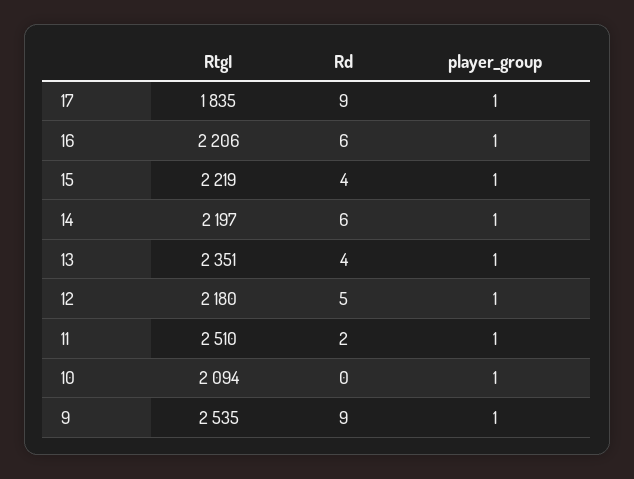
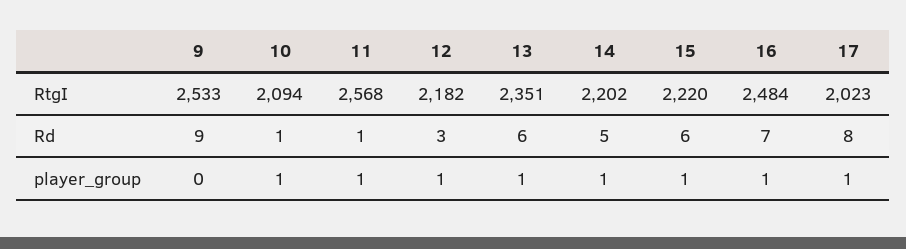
RtgI, 17: 1835 -> 2023
Rd, 17: 9 -> 8
RtgI, 16: 2206 -> 2484
Rd, 16: 6 -> 7
RtgI, 15: 2219 -> 2220
Rd, 15: 4 -> 6
RtgI, 14: 2197 -> 2202
Rd, 14: 6 -> 5
Rd, 13: 4 -> 6
RtgI, 12: 2180 -> 2182
Rd, 12: 5 -> 3
RtgI, 11: 2510 -> 2568
Rd, 11: 2 -> 1
Rd, 10: 0 -> 1
RtgI, 9: 2535 -> 2533
player_group, 9: 1 -> 0

